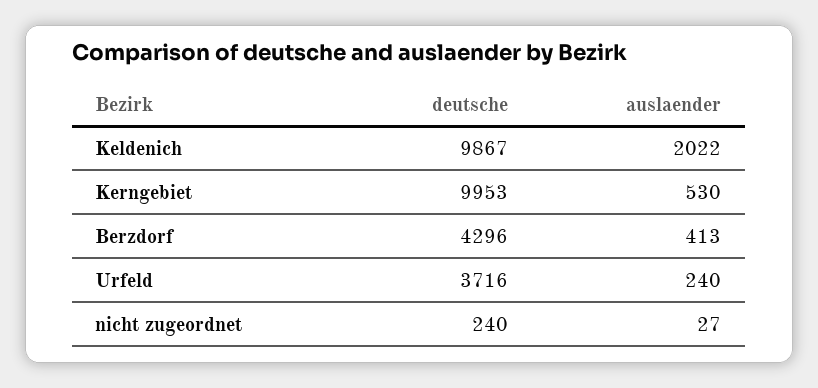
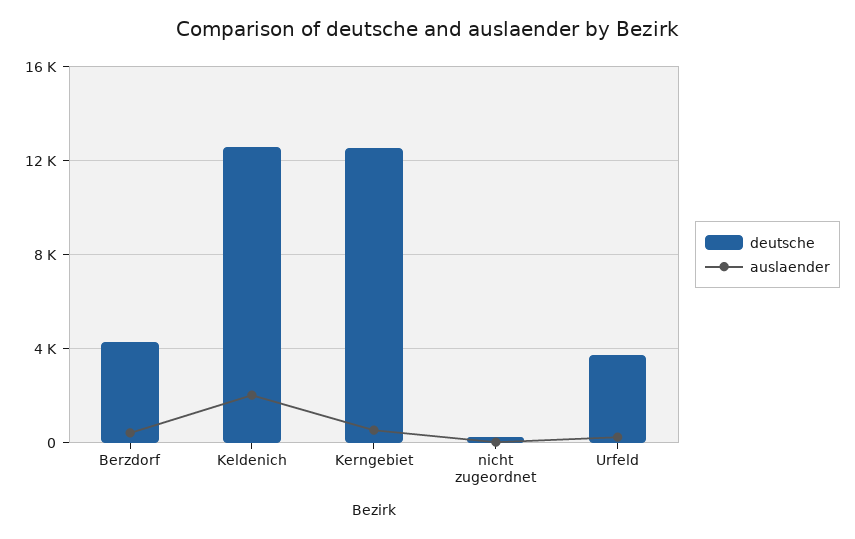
deutsche, Keldenich: 9867 -> 12500
deutsche, Kerngebiet: 9953 -> 12500

